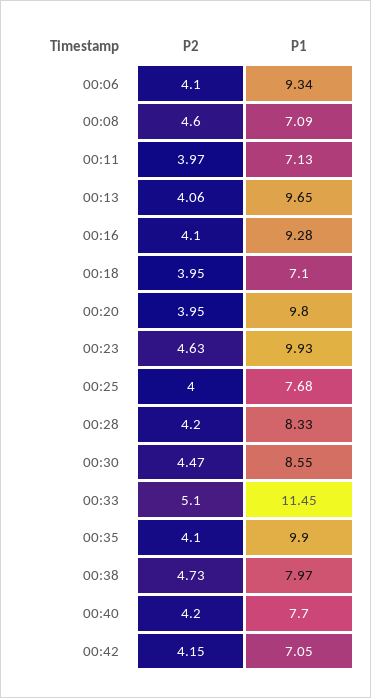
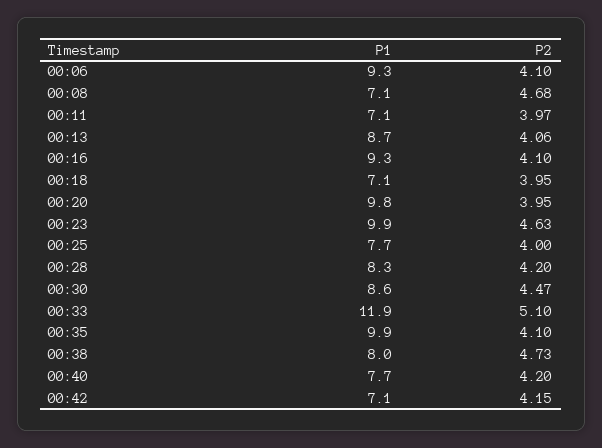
P2, 00:08: 4.6 -> 4.68
P1, 00:13: 9.65 -> 8.7
P1, 00:33: 11.45 -> 11.9

